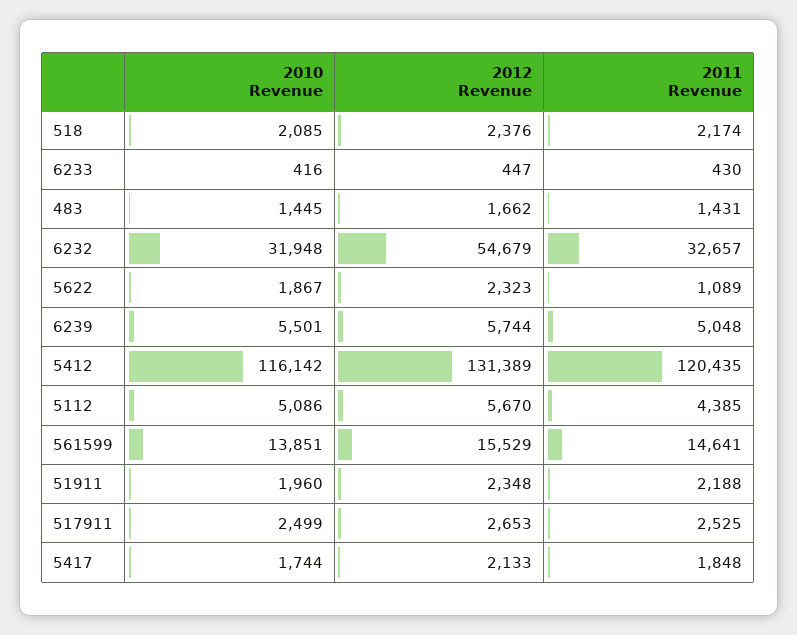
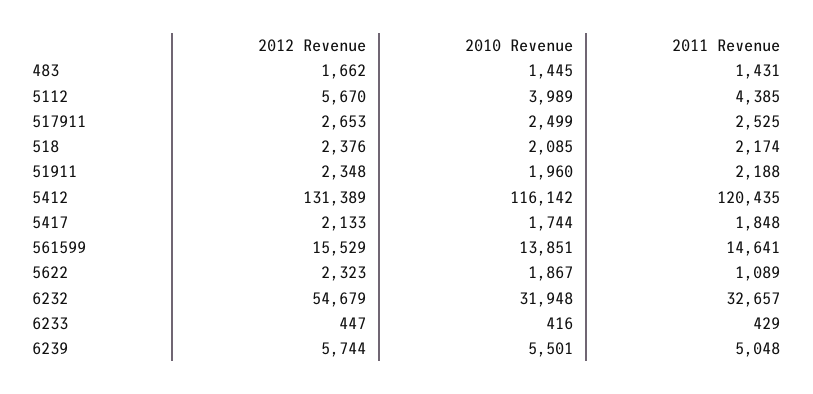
2011 Revenue, 6233: 430 -> 429
2010 Revenue, 5112: 5086 -> 3989

